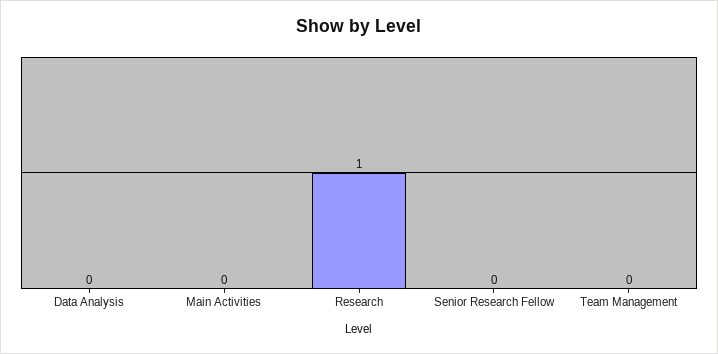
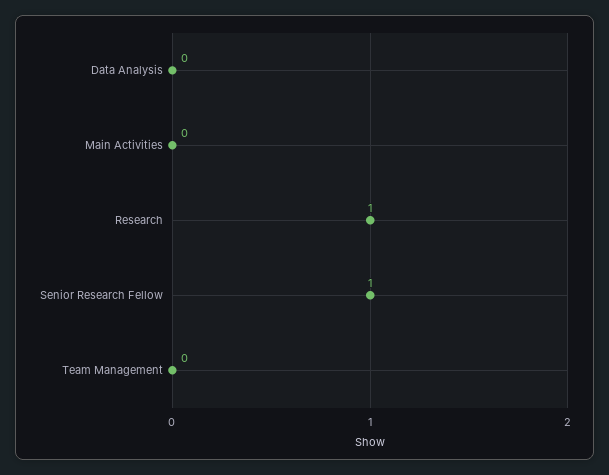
Senior Research Fellow: 0 -> 1

